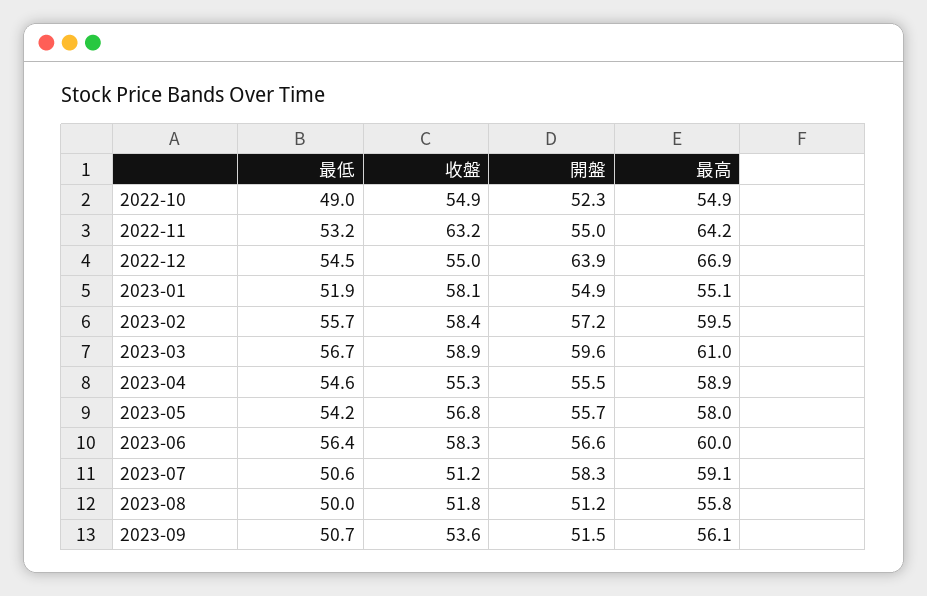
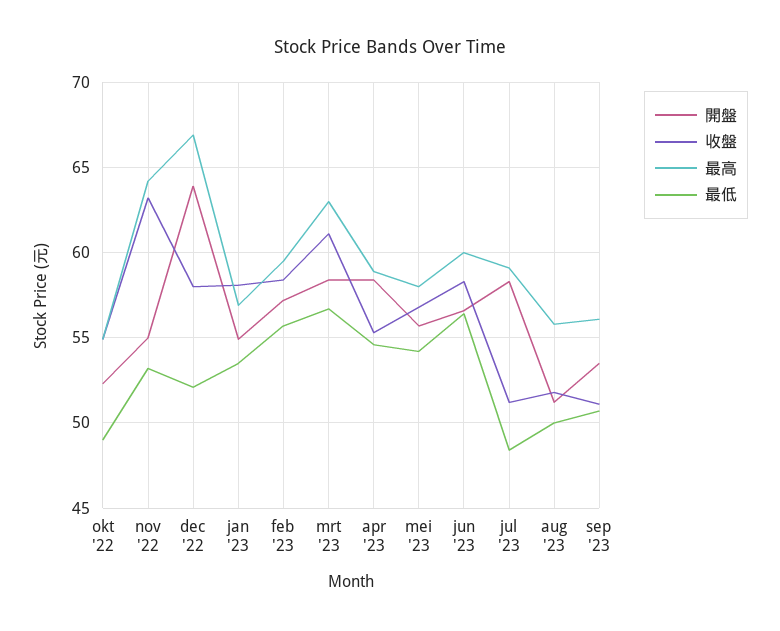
最低, 2022-12: 54.5 -> 52
收盤, 2022-12: 55 -> 58
最低, 2023-01: 51.9 -> 53.5
最高, 2023-01: 55.1 -> 57
收盤, 2023-03: 58.9 -> 61
開盤, 2023-03: 59.6 -> 58.5
最高, 2023-03: 61 -> 63
開盤, 2023-04: 55.5 -> 58.5
最低, 2023-07: 50.6 -> 48.5
收盤, 2023-09: 53.6 -> 51
開盤, 2023-09: 51.5 -> 53.5

